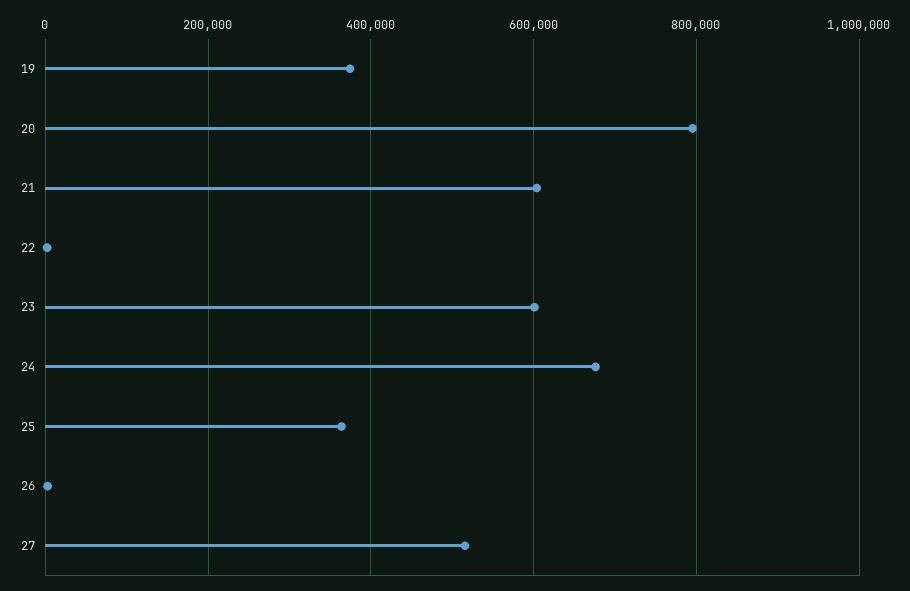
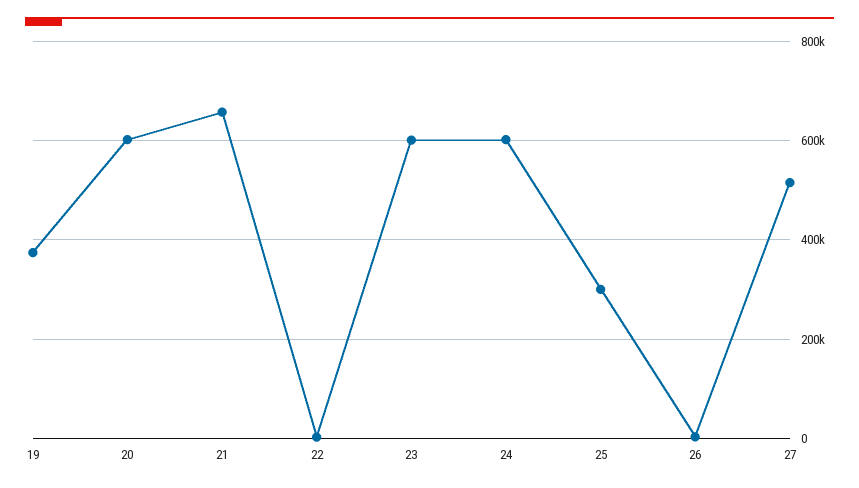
20: 800000 -> 600000
21: 600000 -> 660000
24: 680000 -> 600000
25: 360000 -> 300000

